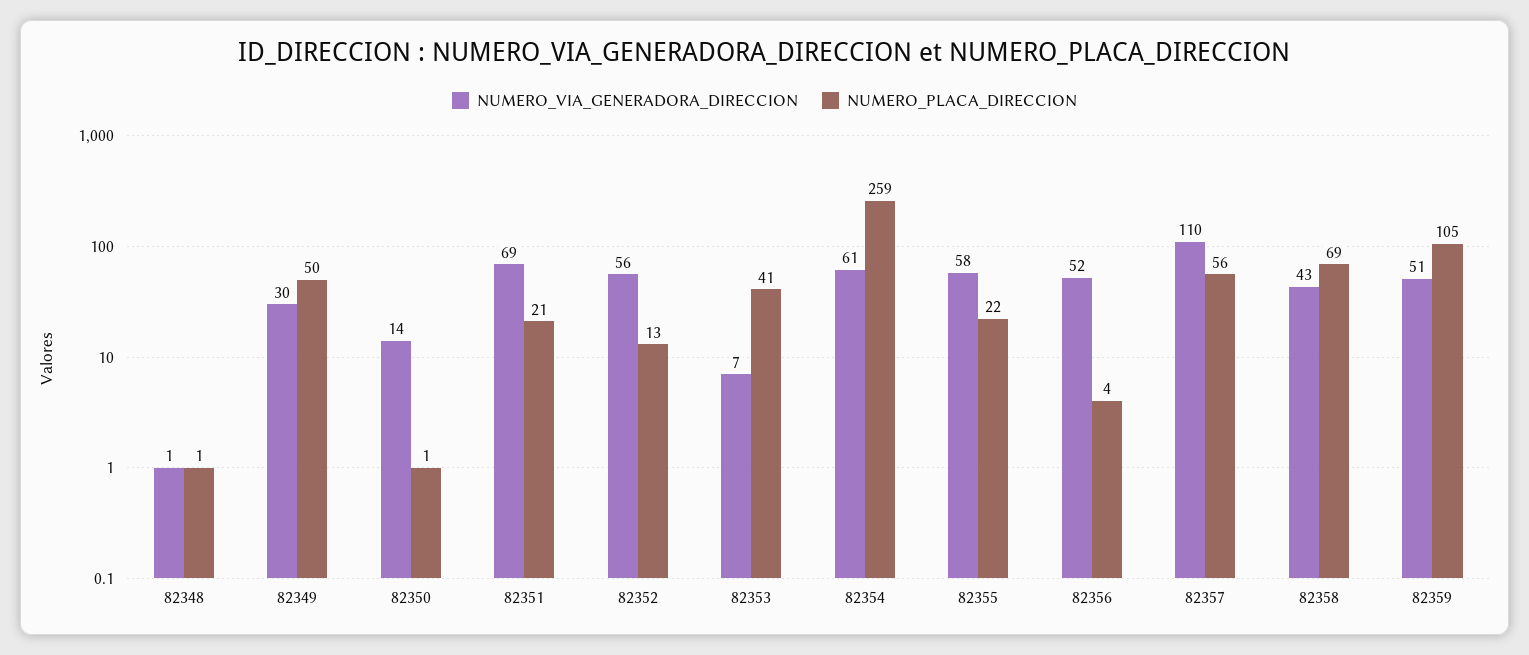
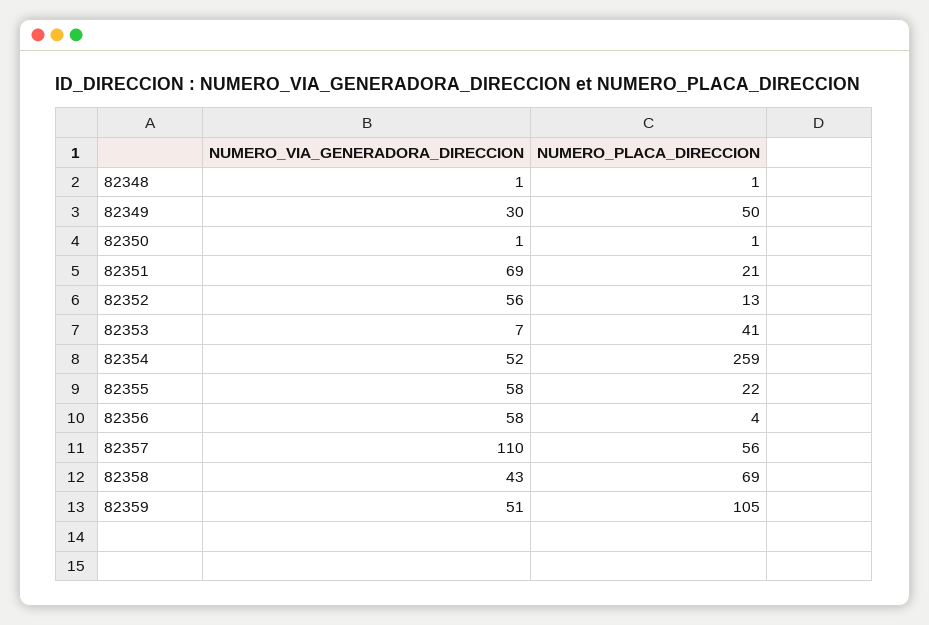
NUMERO_VIA_GENERADORA_DIRECCION, 82350: 14 -> 1
NUMERO_VIA_GENERADORA_DIRECCION, 82354: 61 -> 52
NUMERO_VIA_GENERADORA_DIRECCION, 82356: 52 -> 58

